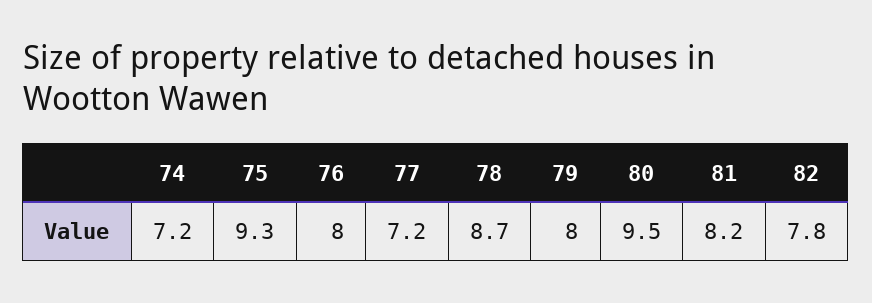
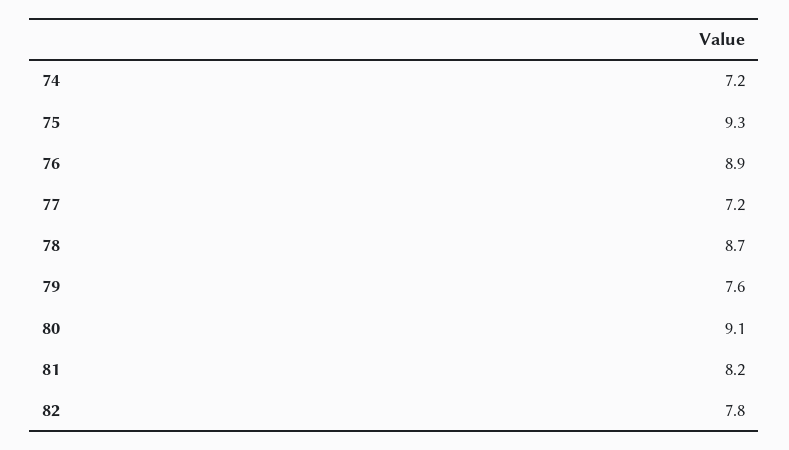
76: 8 -> 8.9
79: 8 -> 7.6
80: 9.5 -> 9.1

